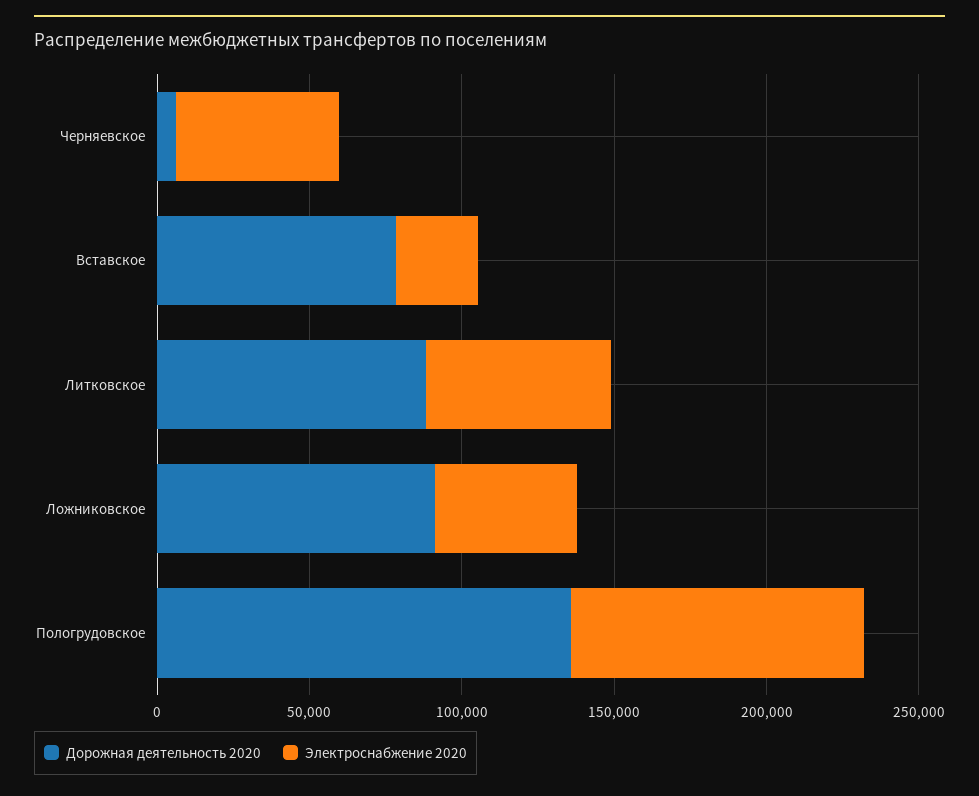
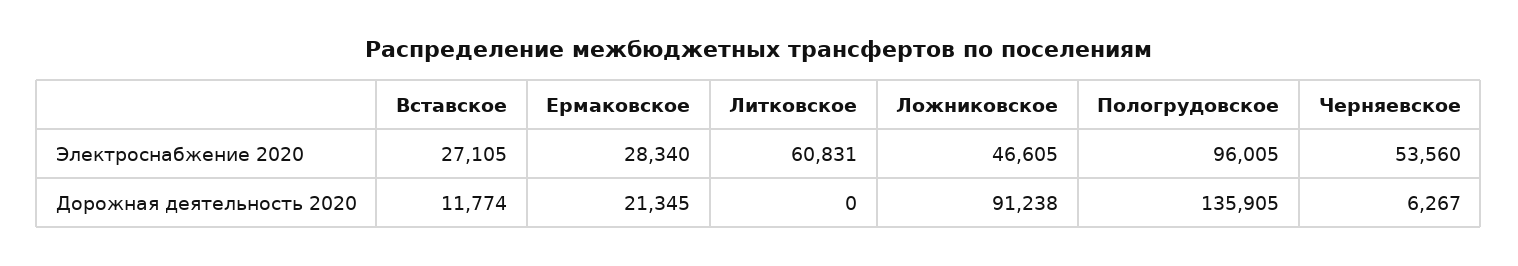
Дорожная деятельность 2020, Вставское: 80000 -> 11774
Дорожная деятельность 2020, Литковское: 90000 -> 0
Электроснабжение 2020, Ермаковское: none -> 28340
Дорожная деятельность 2020, Ермаковское: none -> 21345

